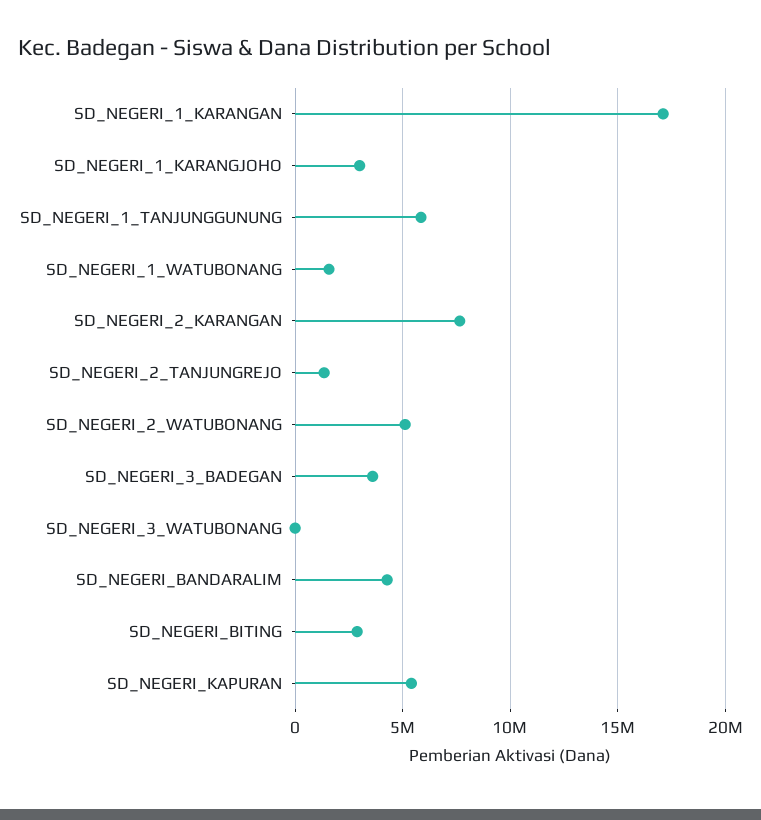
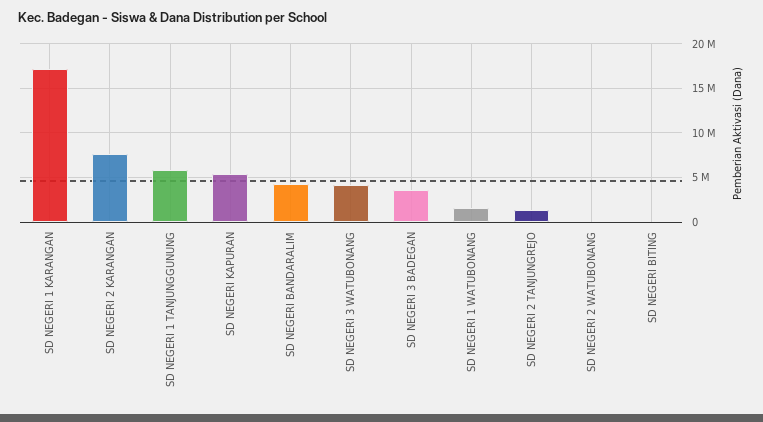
SD_NEGERI_1_KARANGJOHO: 3000000 -> none
SD_NEGERI_2_WATUBONANG: 5000000 -> 0
SD_NEGERI_3_WATUBONANG: 0 -> 4000000
SD_NEGERI_BITING: 3000000 -> 0

